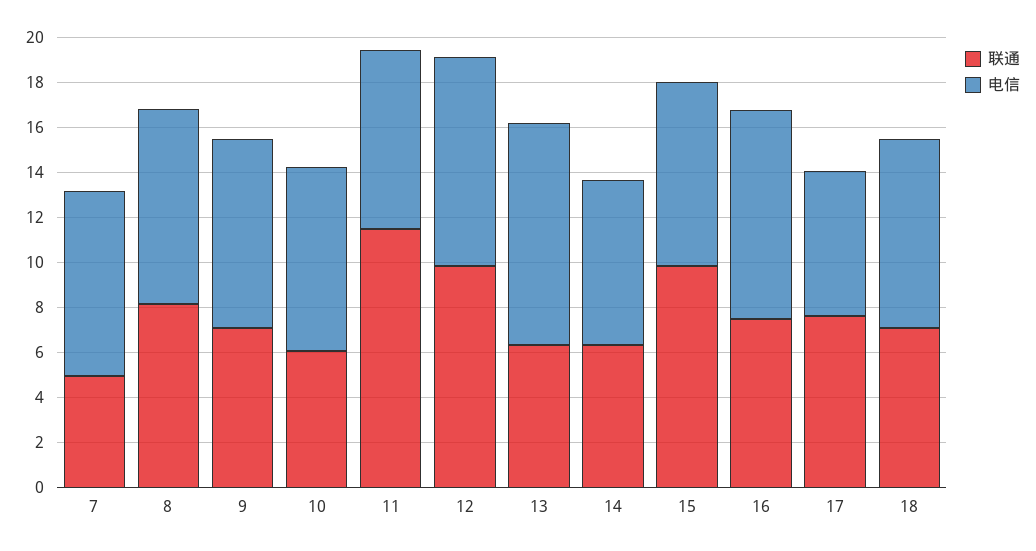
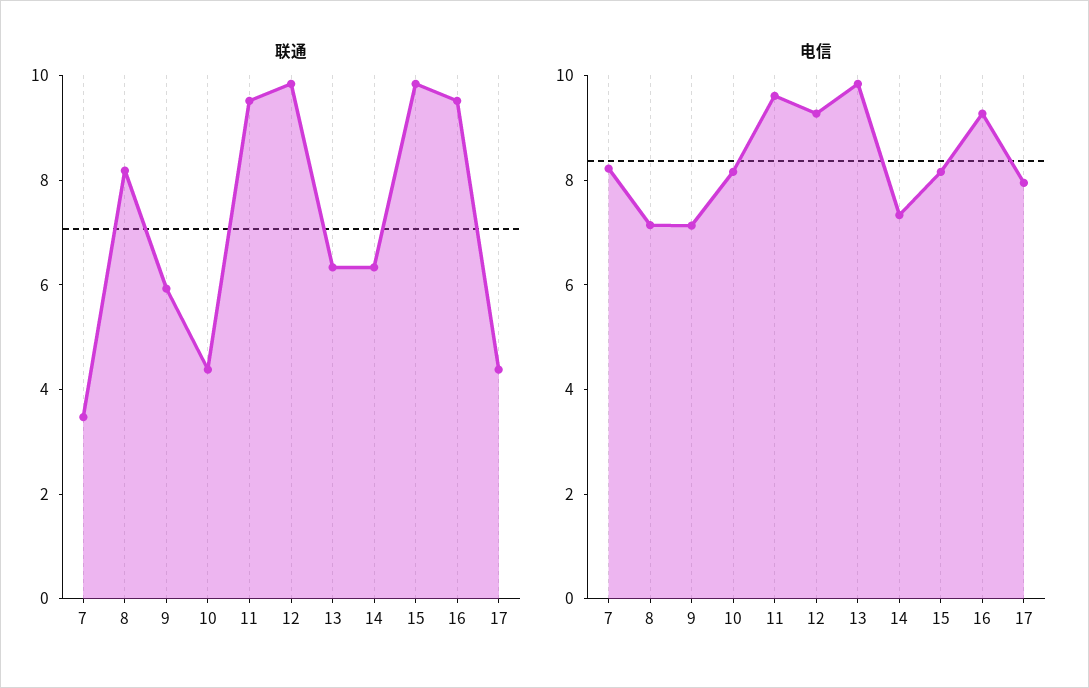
联通, 7: 5 -> 3.5
电信, 8: 8.5 -> 7
联通, 9: 7 -> 6
电信, 9: 8.5 -> 7
联通, 10: 6 -> 4.5
联通, 11: 11.5 -> 9.5
电信, 11: 8 -> 9.5
联通, 16: 7.5 -> 9.5
联通, 17: 7.5 -> 4.5
电信, 17: 6.5 -> 8
联通, 18: 7 -> none
电信, 18: 8.5 -> none

